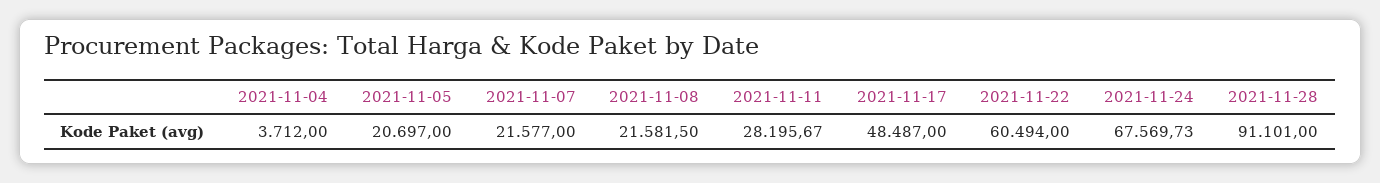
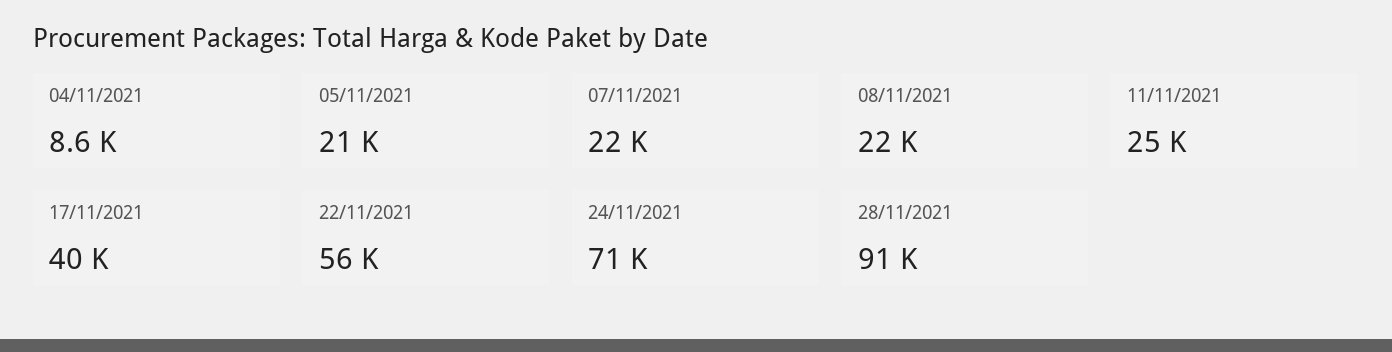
2021-11-04: 3712 -> 8600
2021-11-11: 28195.67 -> 25000
2021-11-17: 48487 -> 40000
2021-11-22: 60494 -> 56000
2021-11-24: 67569.73 -> 71000

